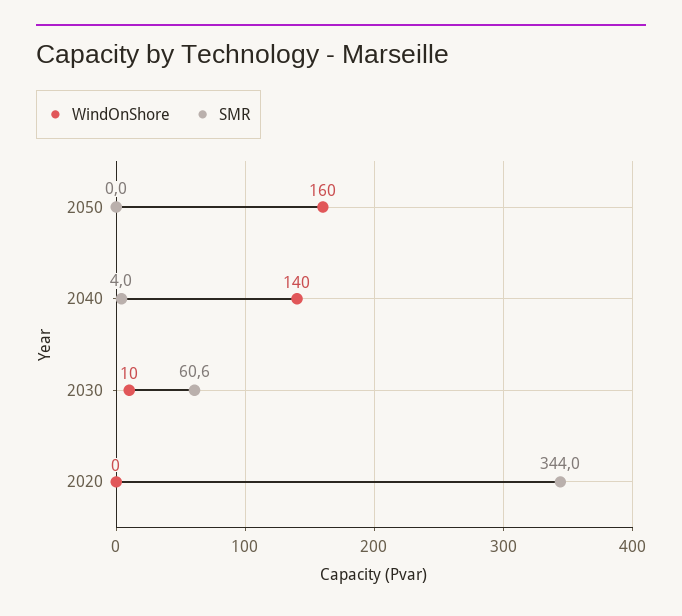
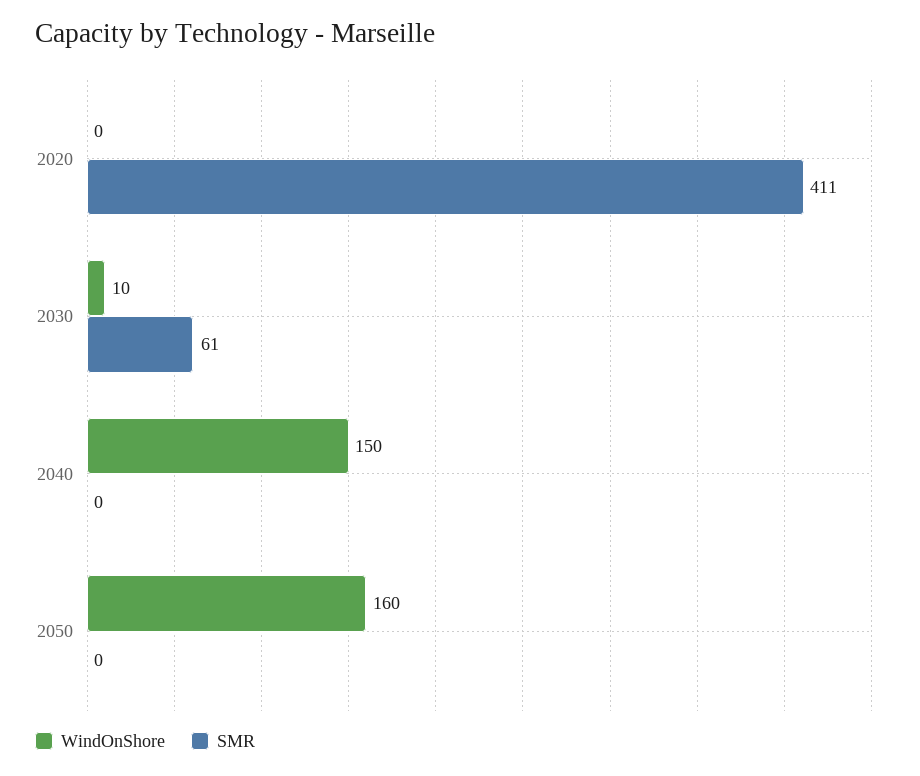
WindOnShore, 2040: 140 -> 150
SMR, 2040: 4 -> 0
SMR, 2020: 344 -> 411

